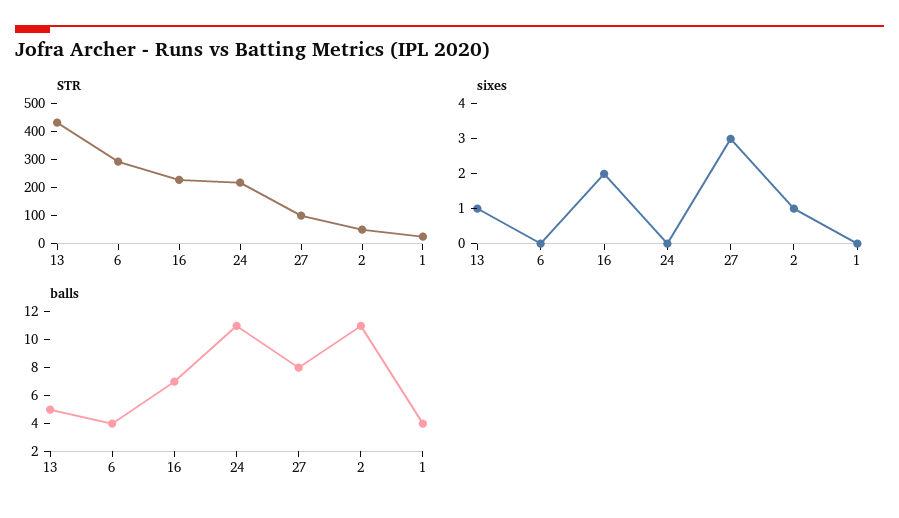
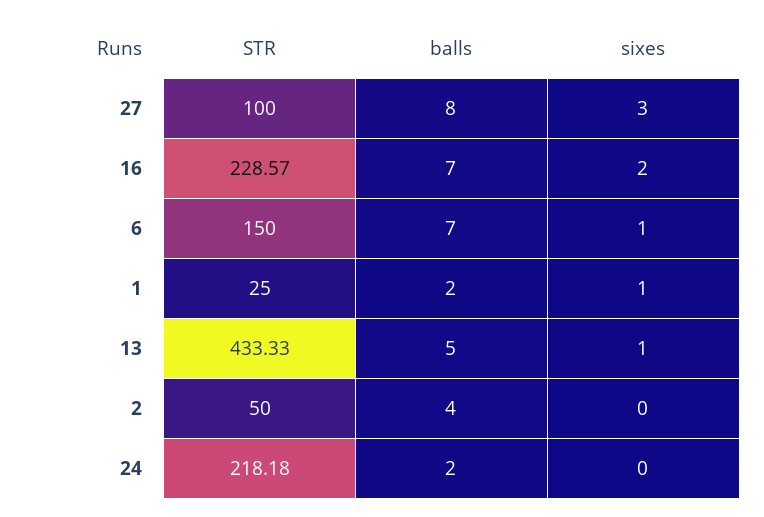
STR, 6: 300 -> 150
sixes, 6: 0 -> 1
sixes, 2: 1 -> 0
sixes, 1: 0 -> 1
balls, 6: 4 -> 7
balls, 24: 11 -> 2
balls, 2: 11 -> 4
balls, 1: 4 -> 2

